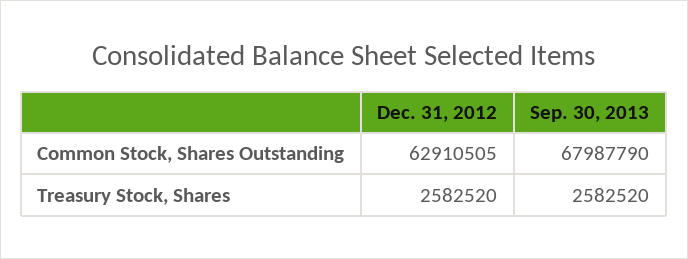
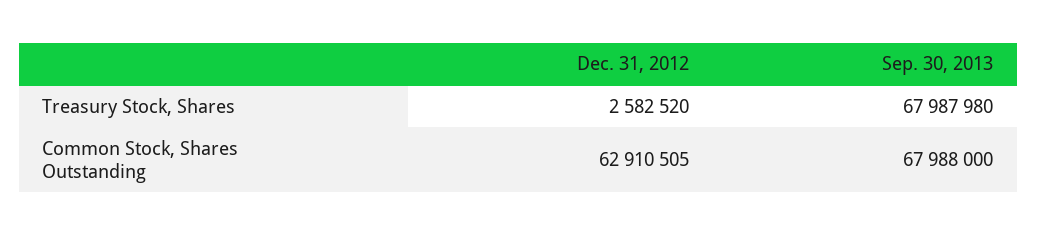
Sep. 30, 2013, Common Stock, Shares Outstanding: 67987790 -> 67988000
Sep. 30, 2013, Treasury Stock, Shares: 2582520 -> 67987980

